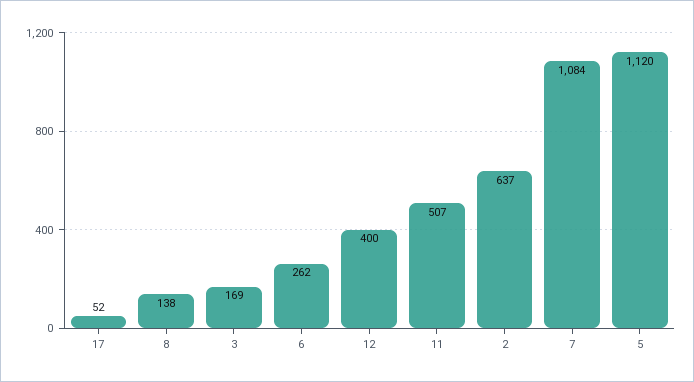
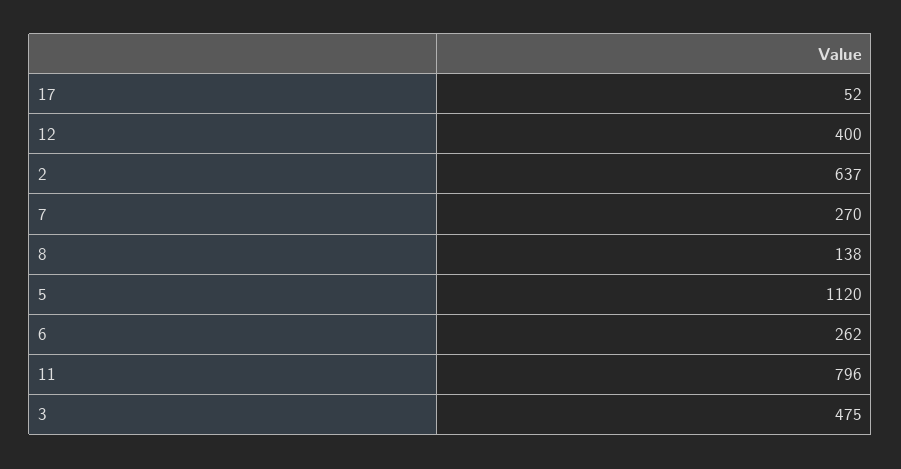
3: 169 -> 475
11: 507 -> 796
7: 1084 -> 270

